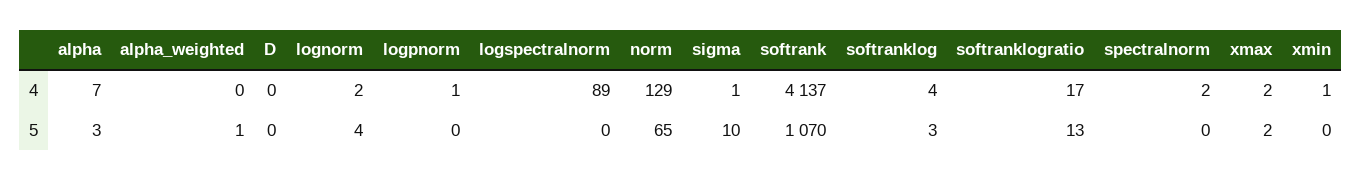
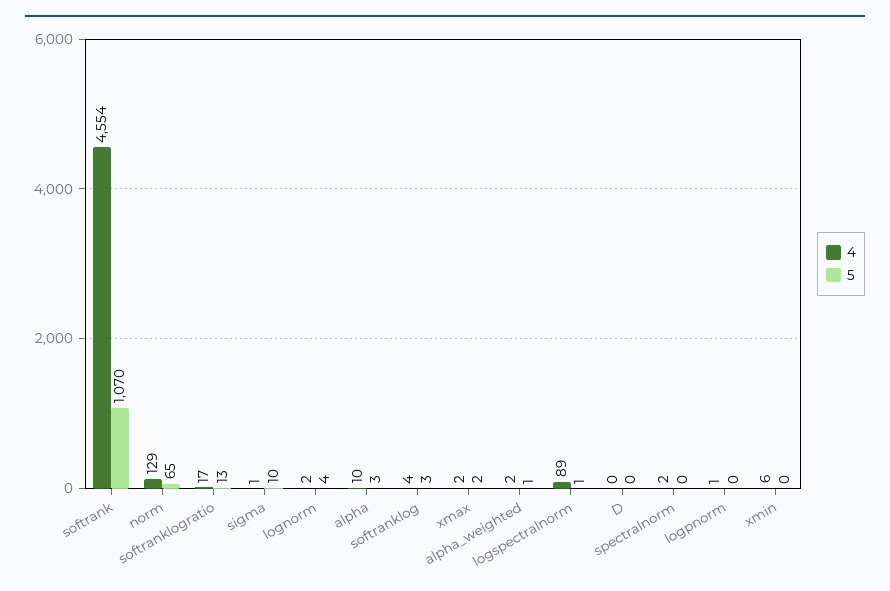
4, alpha: 7 -> 10
4, alpha_weighted: 0 -> 2
4, softrank: 4137 -> 4554
4, xmin: 1 -> 6
5, logspectralnorm: 0 -> 1

